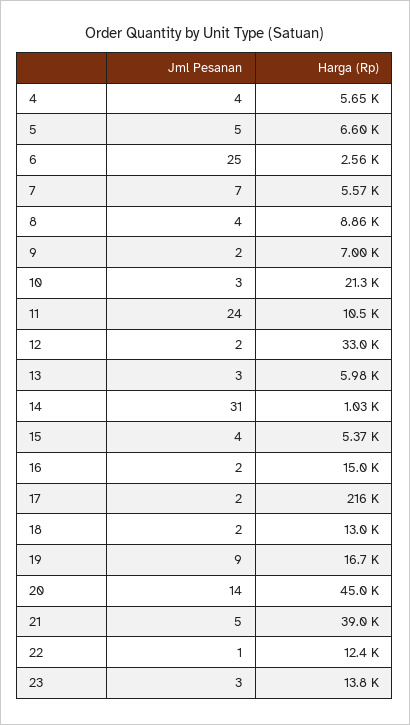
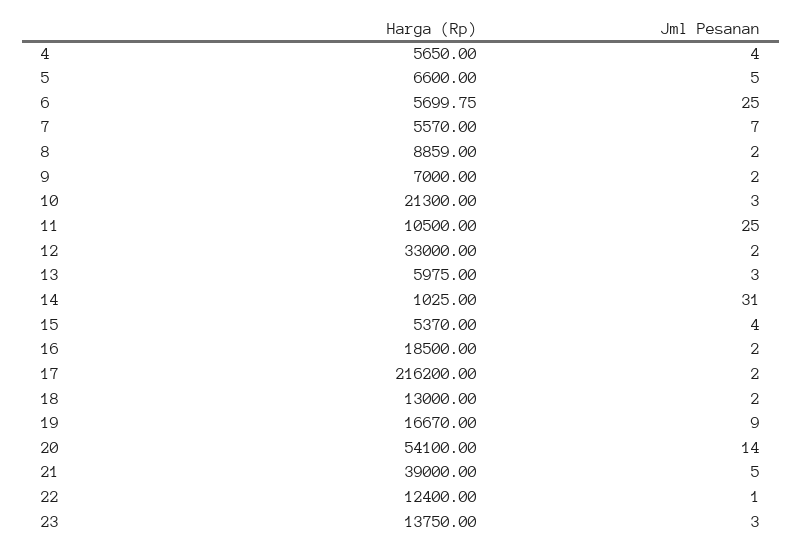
Harga (Rp), 6: 2560 -> 5699.75
Jml Pesanan, 8: 4 -> 2
Jml Pesanan, 11: 24 -> 25
Harga (Rp), 16: 15000 -> 18500
Harga (Rp), 20: 45000 -> 54100

